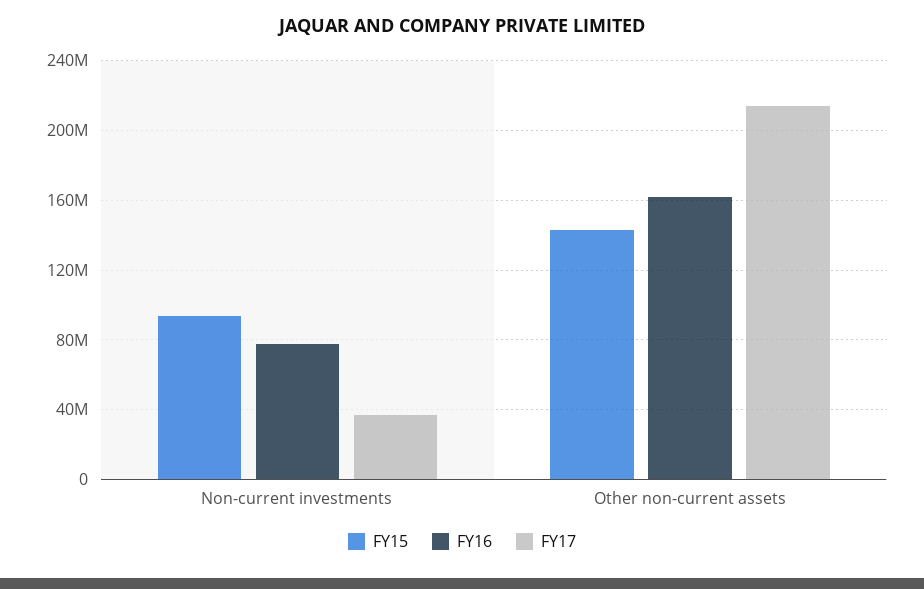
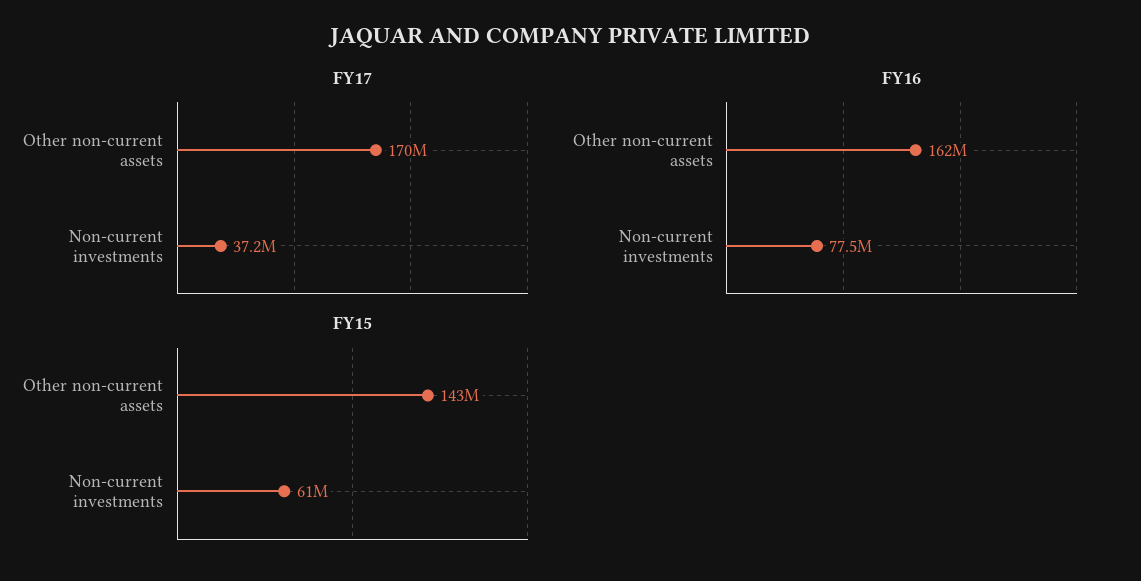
FY15, Non-current investments: 95000000 -> 61000000
FY17, Other non-current assets: 215000000 -> 170000000

